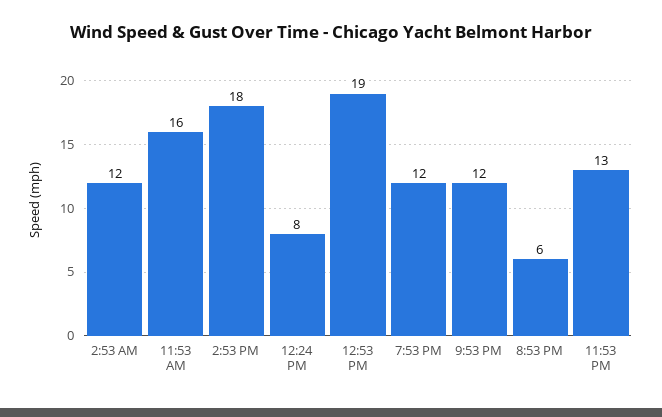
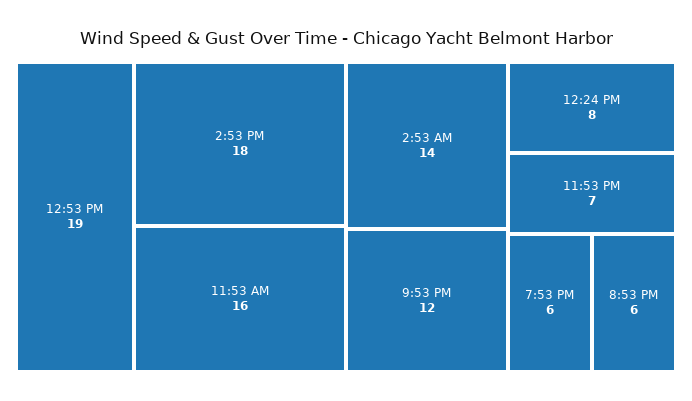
2:53 AM: 12 -> 14
7:53 PM: 12 -> 6
11:53 PM: 13 -> 7

